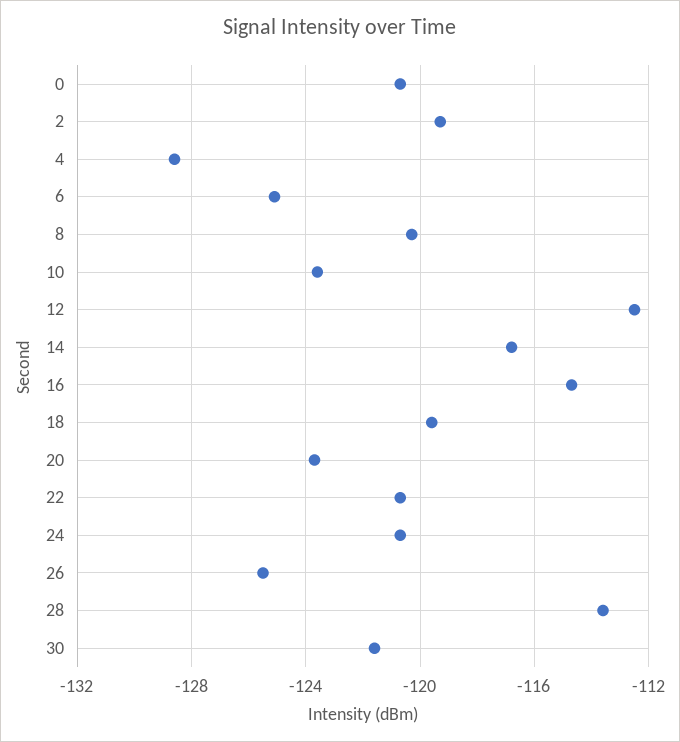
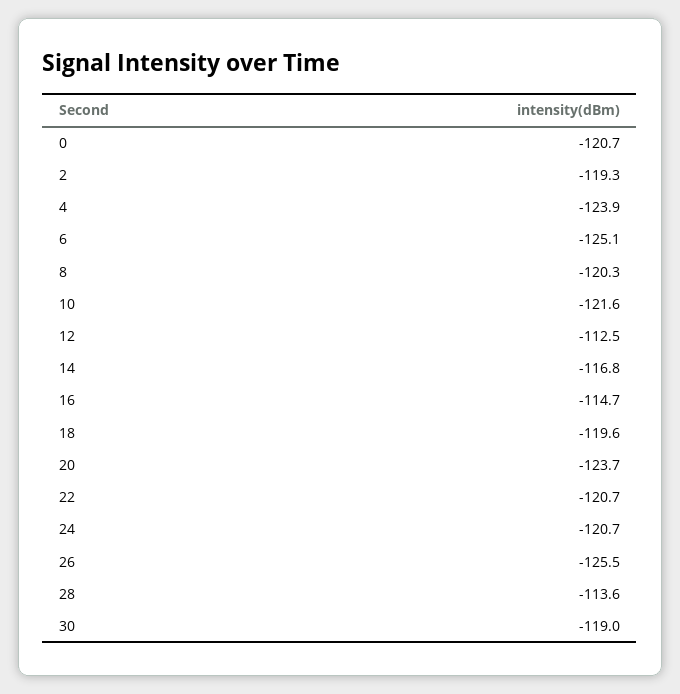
4: -128.5 -> -123.9
10: -123.5 -> -121.6
30: -121.5 -> -119

